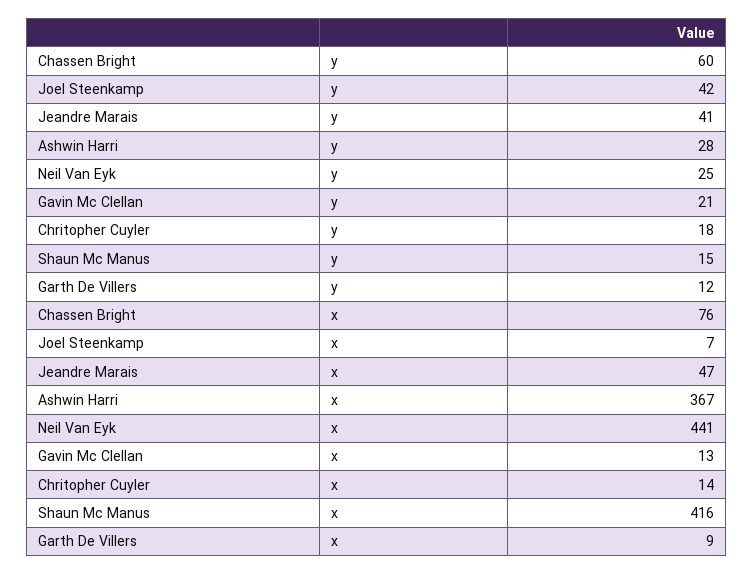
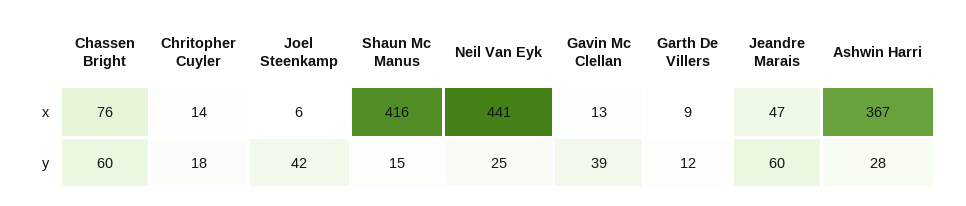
Jeandre Marais, y: 41 -> 60
Gavin Mc Clellan, y: 21 -> 39
Joel Steenkamp, x: 7 -> 6

